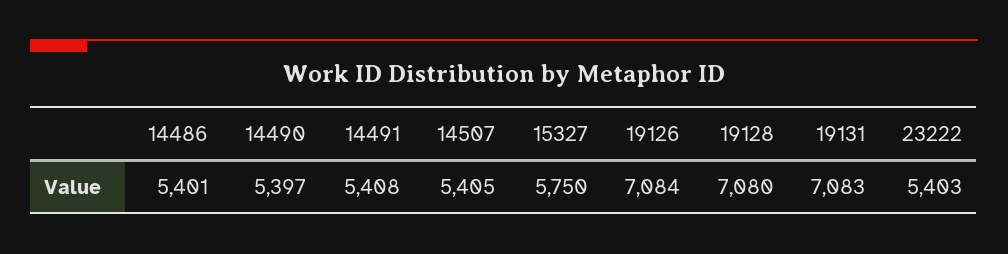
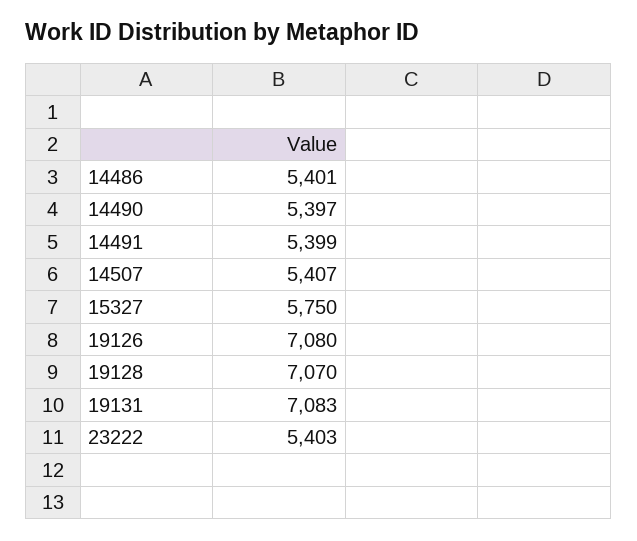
14491: 5408 -> 5399
14507: 5405 -> 5407
19126: 7084 -> 7080
19128: 7080 -> 7070

